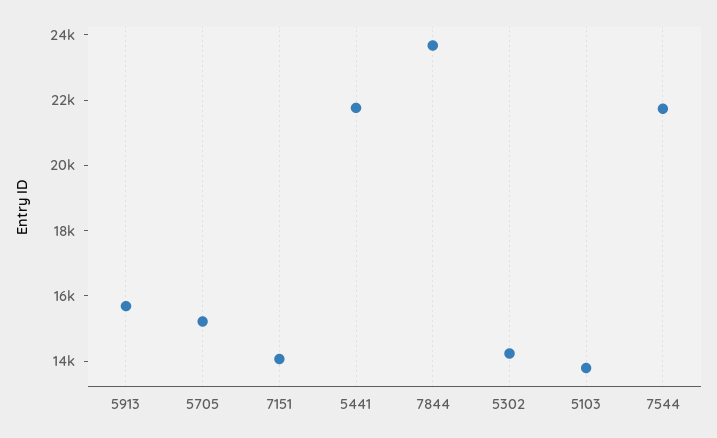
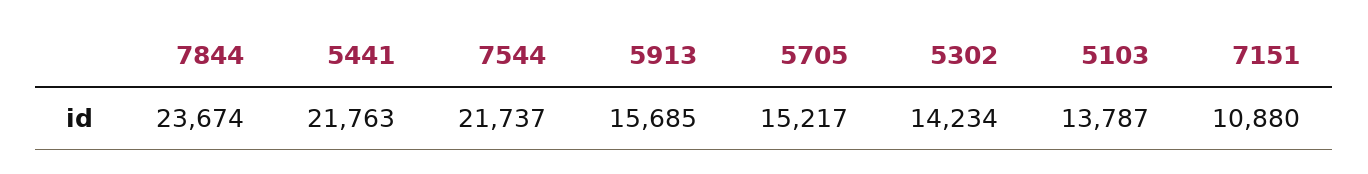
7151: 14000 -> 10880

